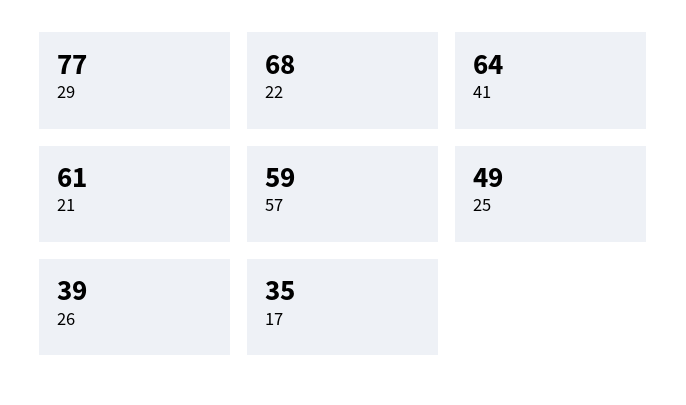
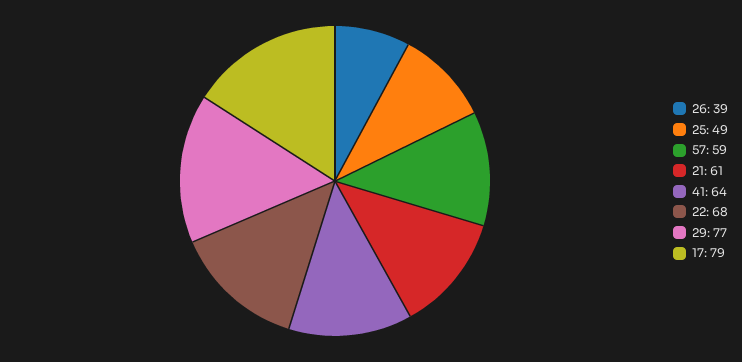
17: 35 -> 79

